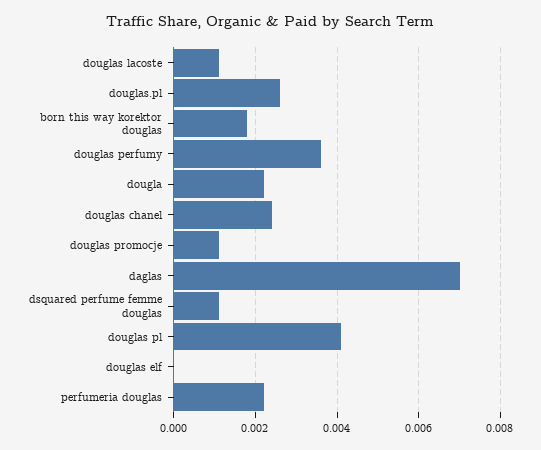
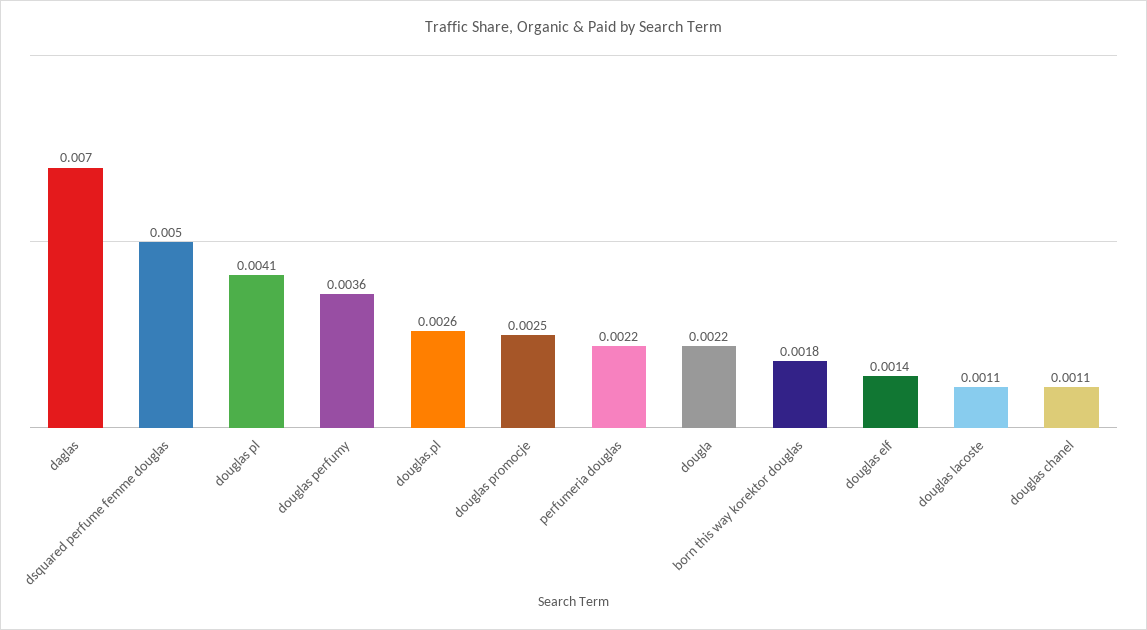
douglas chanel: 0.0025 -> 0.0011
douglas promocje: 0.001 -> 0.0025
dsquared perfume femme douglas: 0.001 -> 0.005
douglas elf: 0 -> 0.0014

